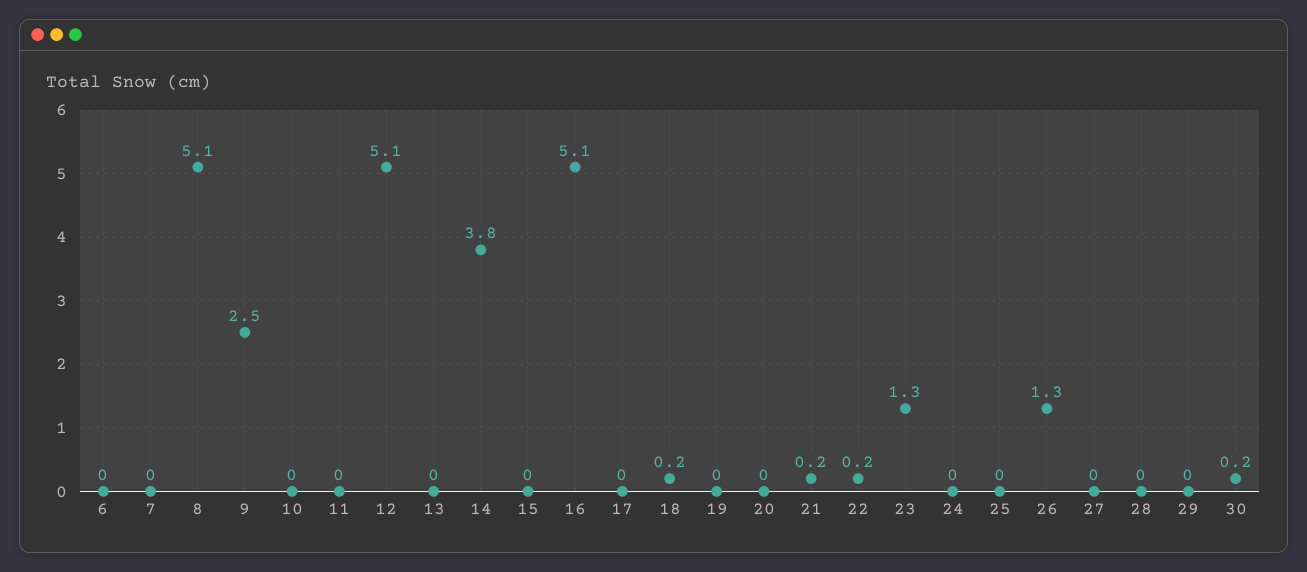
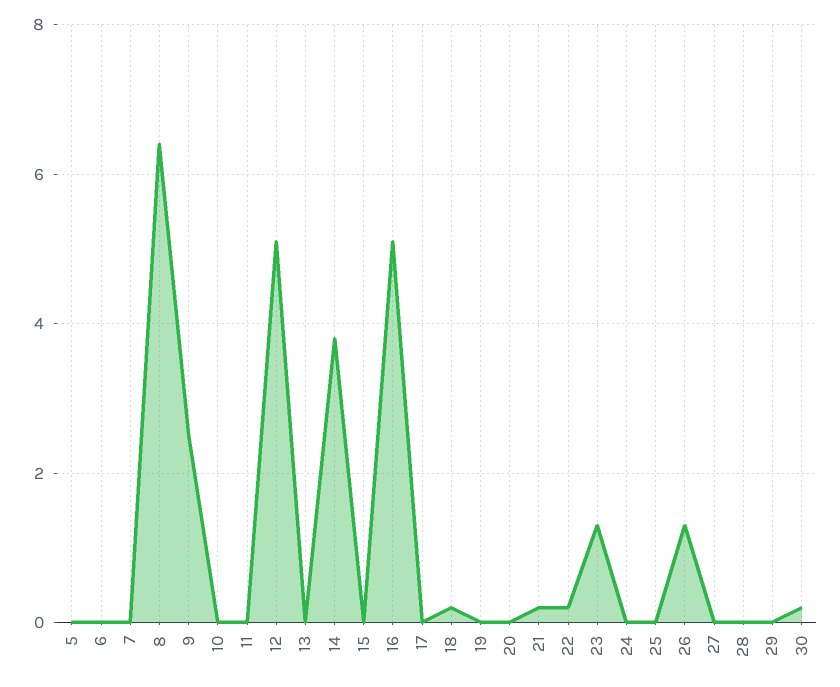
8: 5.1 -> 6.5
5: none -> 0

